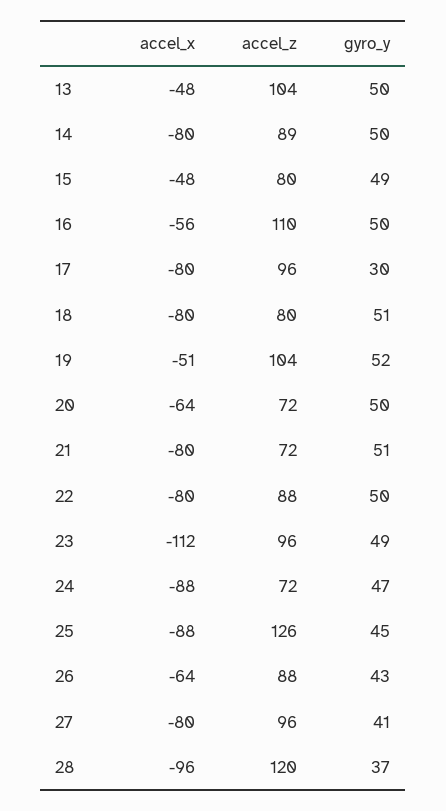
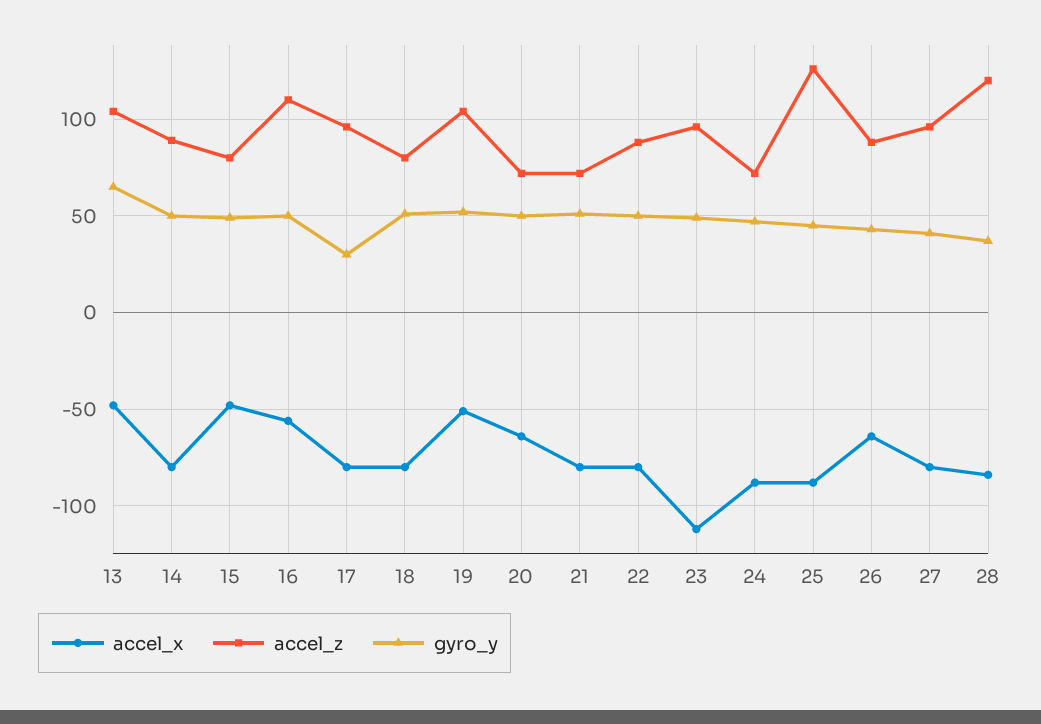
gyro_y, 13: 50 -> 65
accel_x, 28: -96 -> -85

